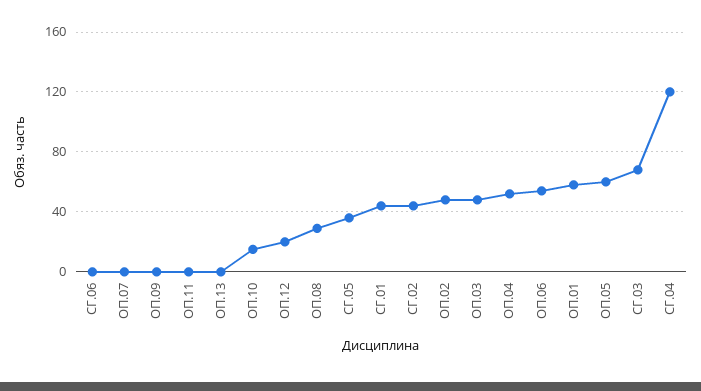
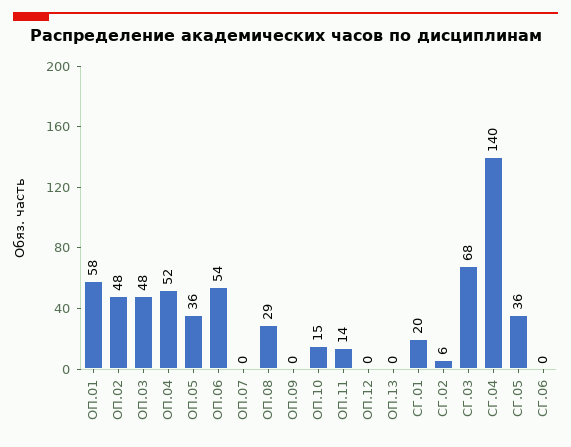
ОП.11: 0 -> 14
ОП.12: 20 -> 0
СГ.01: 45 -> 20
СГ.02: 45 -> 6
ОП.05: 60 -> 36
СГ.04: 120 -> 140

